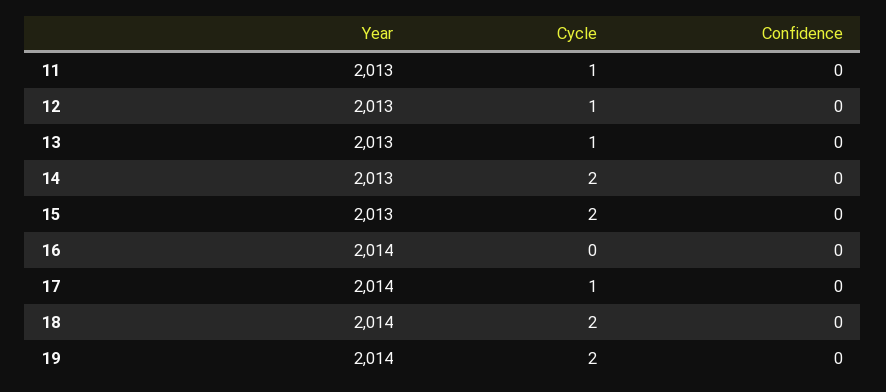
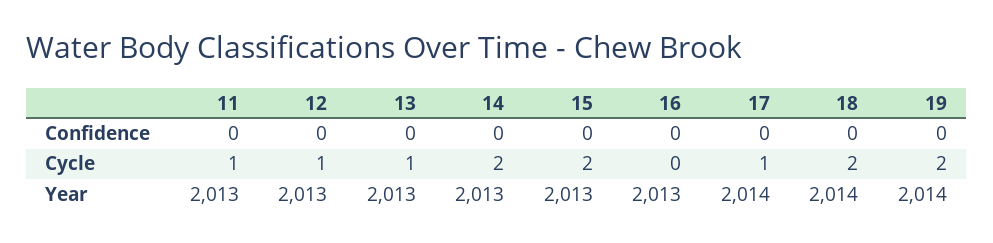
Year, 16: 2014 -> 2013

